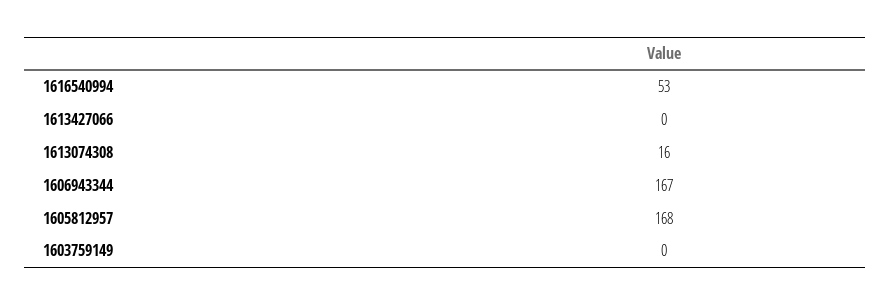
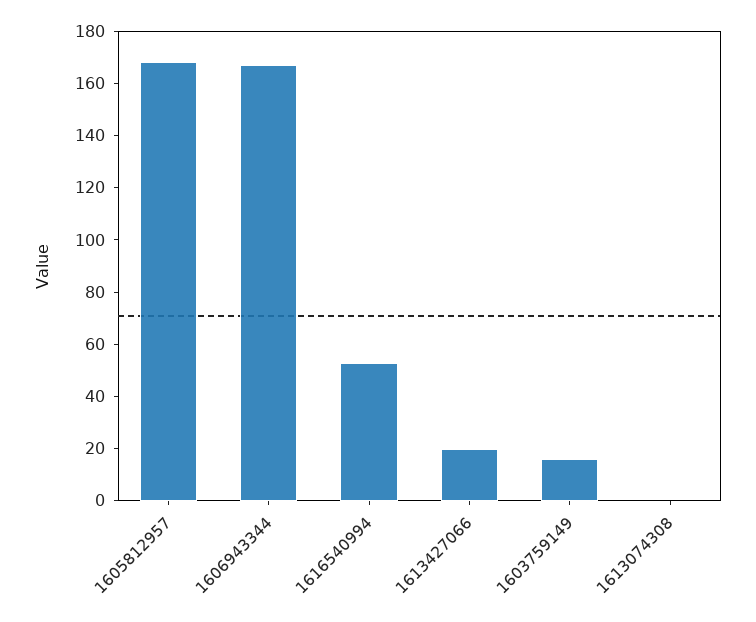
1613427066: 0 -> 20
1613074308: 16 -> 0
1603759149: 0 -> 15

